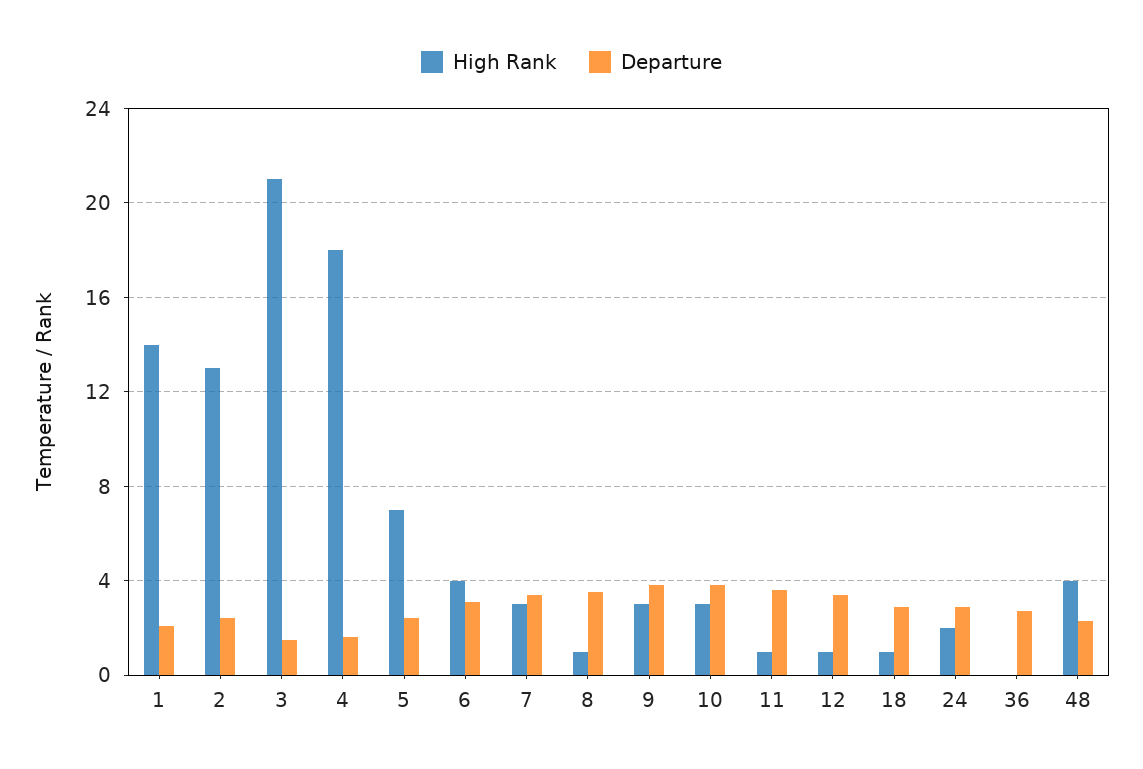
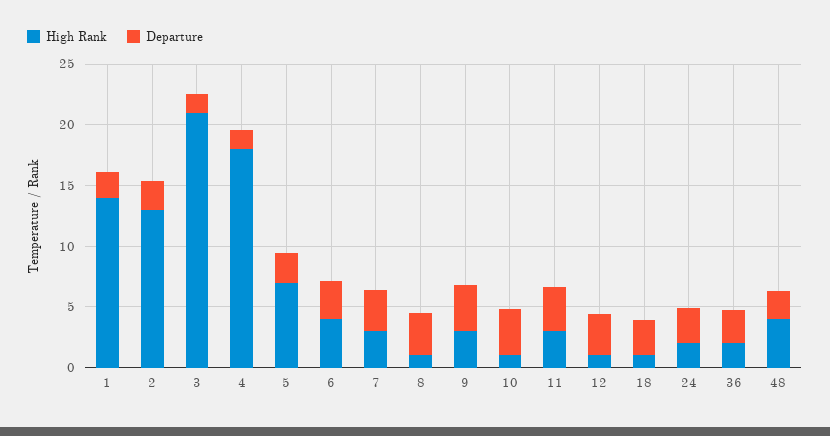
High Rank, 10: 3 -> 1
High Rank, 11: 1 -> 3
High Rank, 36: 0 -> 2

